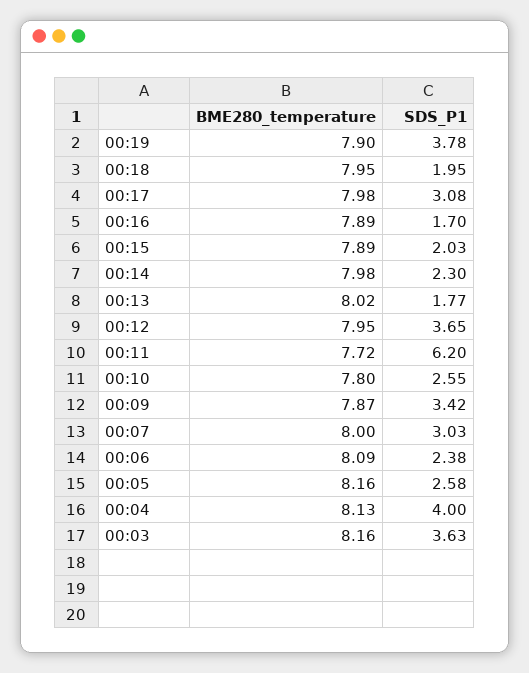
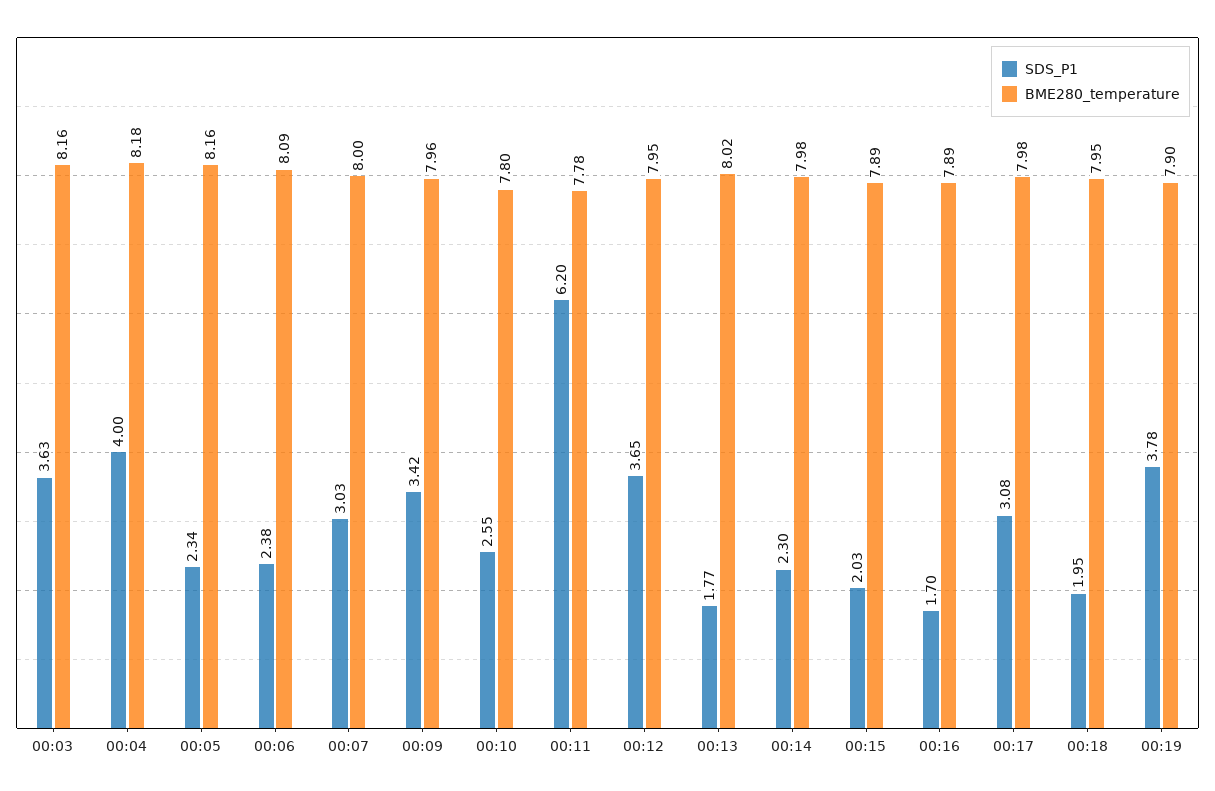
BME280_temperature, 00:11: 7.72 -> 7.78
BME280_temperature, 00:09: 7.87 -> 7.96
SDS_P1, 00:05: 2.58 -> 2.34
BME280_temperature, 00:04: 8.13 -> 8.18

